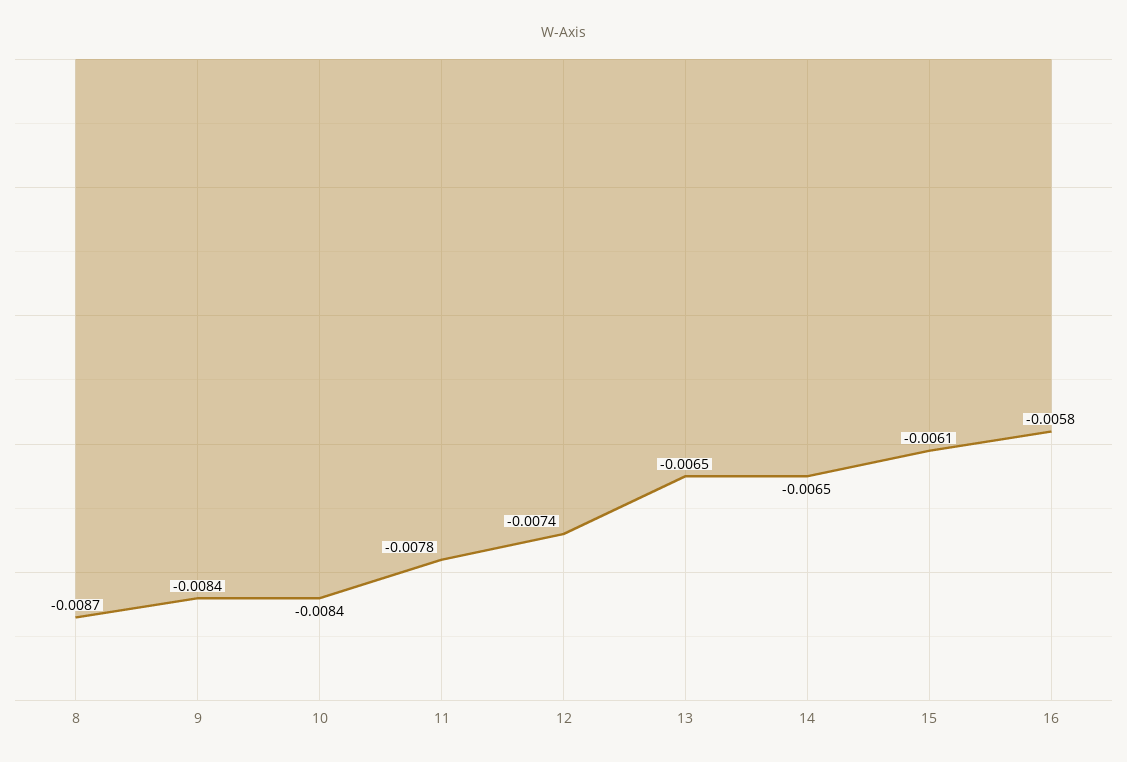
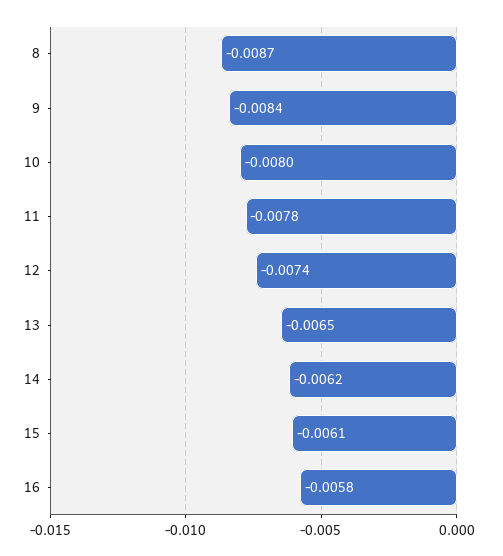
10: -0.0084 -> -0.008
14: -0.0065 -> -0.0062

